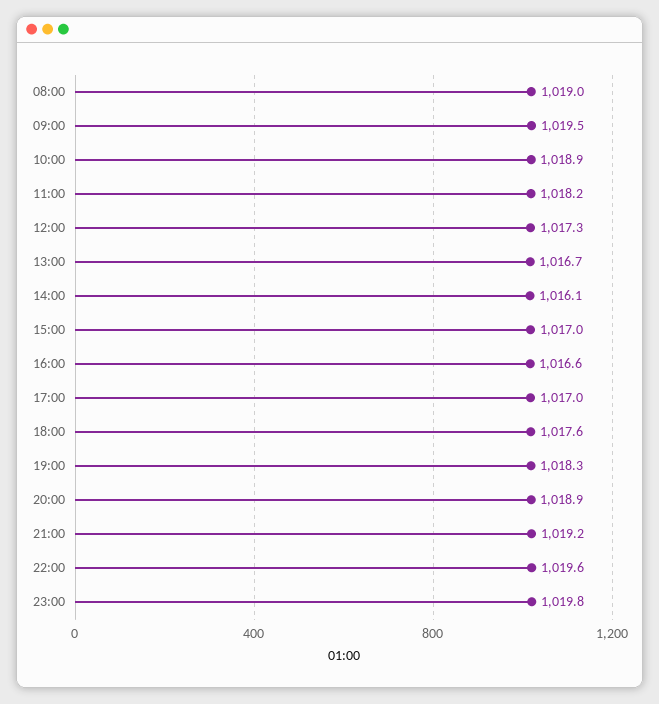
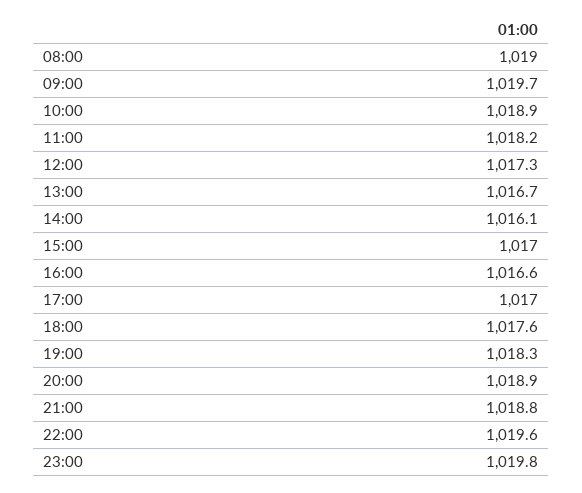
09:00: 1019.5 -> 1019.7
21:00: 1019.2 -> 1018.8

